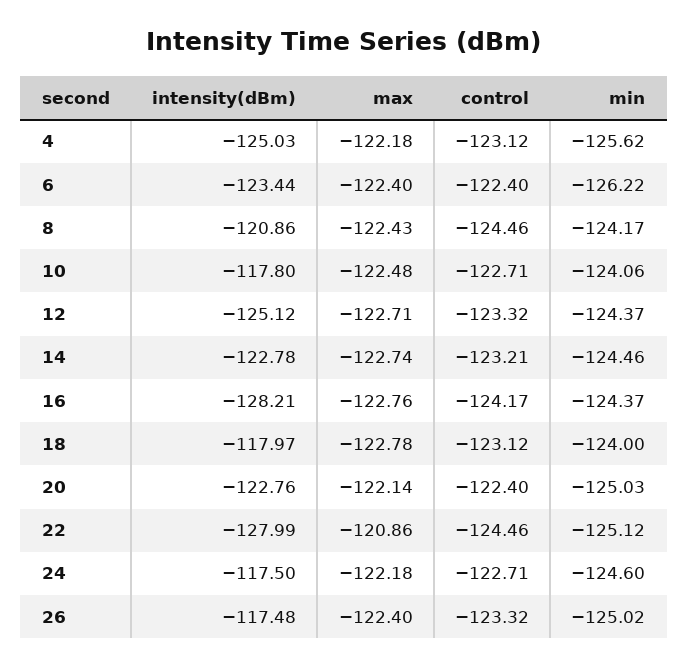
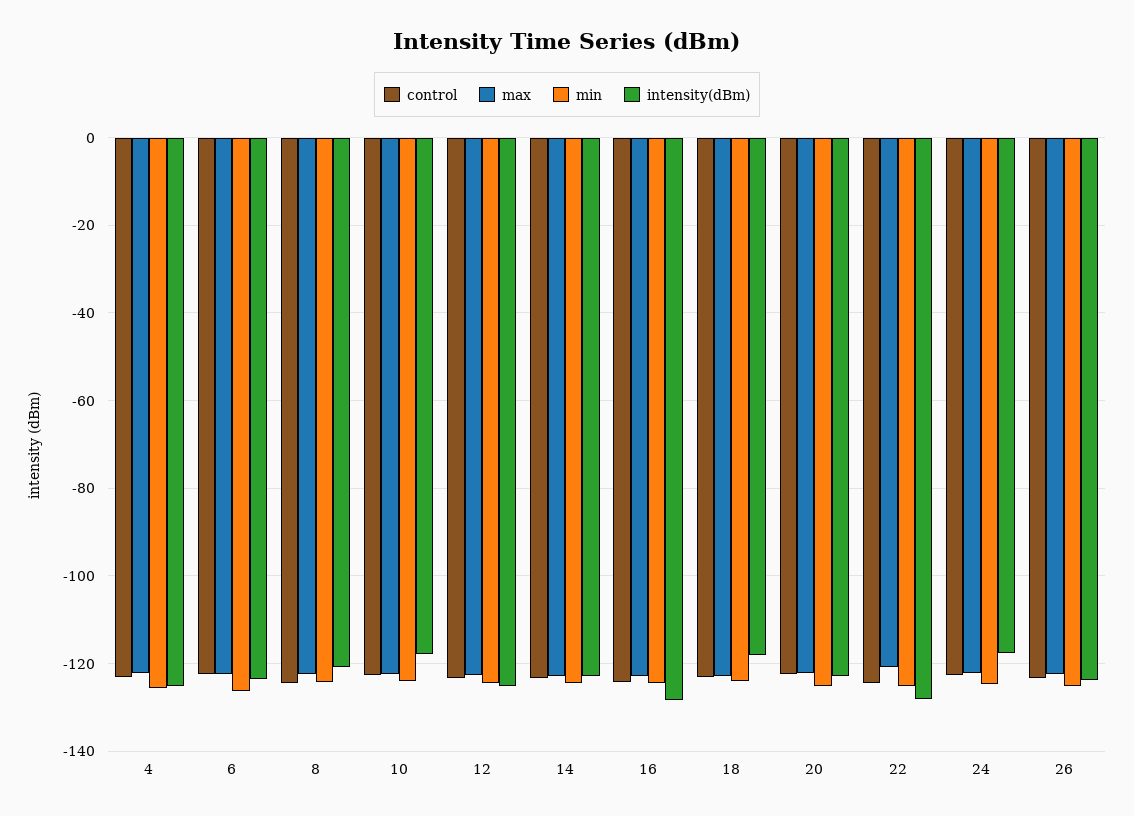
intensity(dBm), 26: -117.48 -> -124

